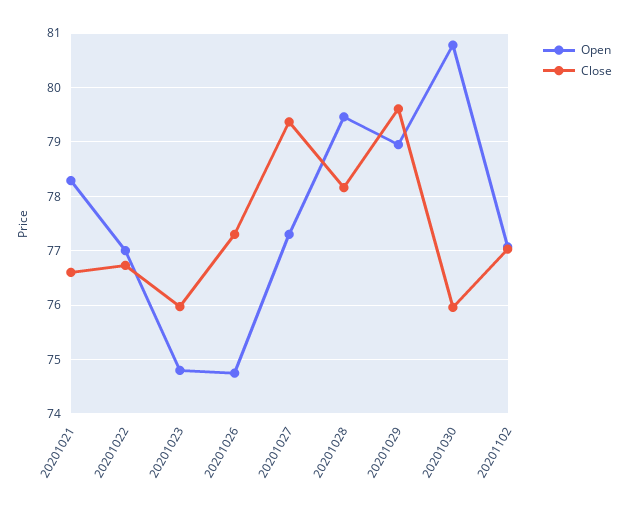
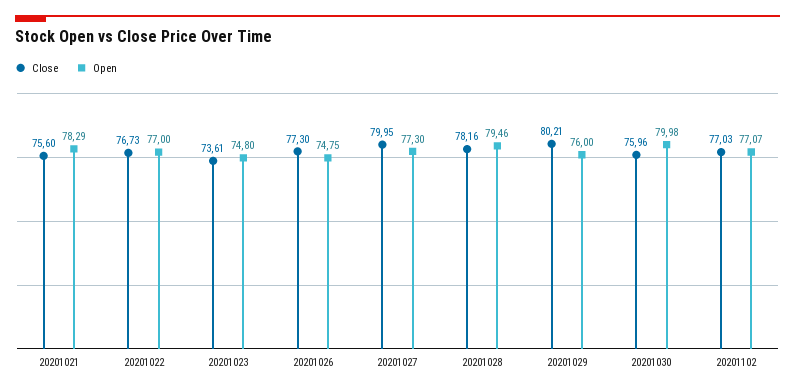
Close, 20201021: 76.6 -> 75.6
Close, 20201023: 76 -> 73.61
Close, 20201027: 79.4 -> 79.95
Open, 20201029: 79 -> 76
Close, 20201029: 79.6 -> 80.21
Open, 20201030: 80.8 -> 79.98

